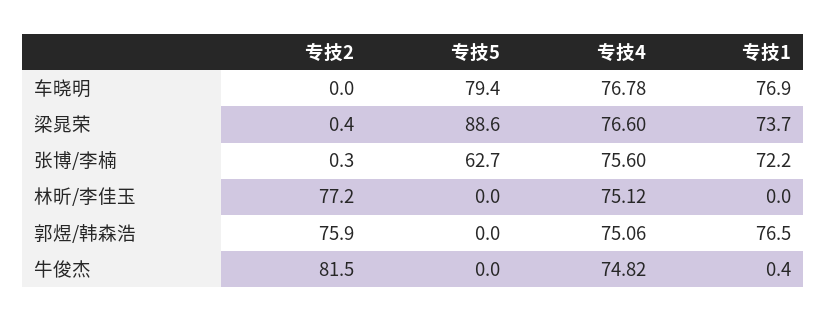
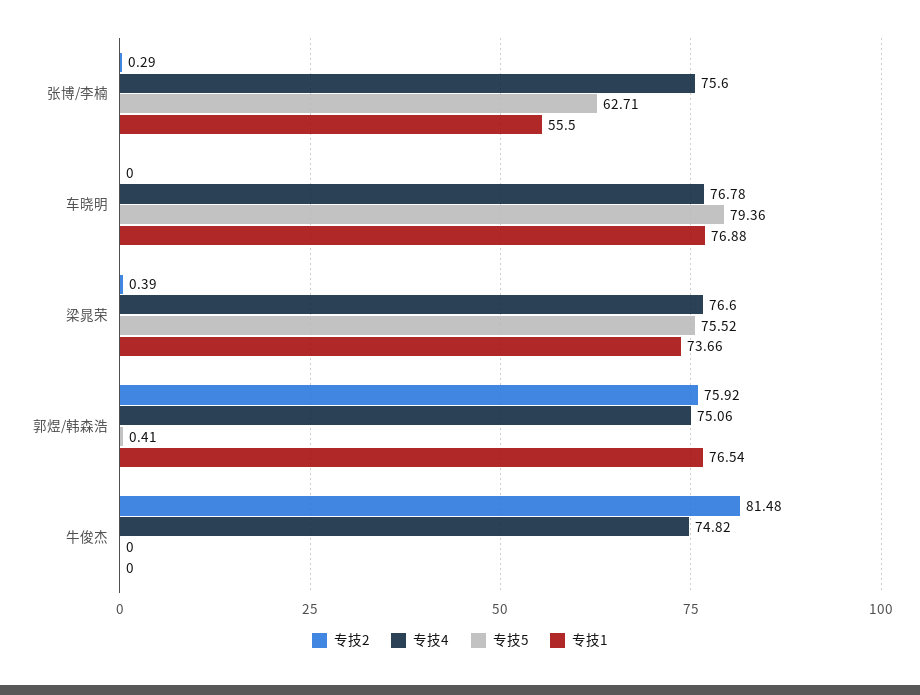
专技5, 梁晁荣: 88.6 -> 75.52
专技1, 张博/李楠: 72.2 -> 55.5
专技2, 林昕/李佳玉: 77.2 -> none
专技5, 林昕/李佳玉: 0 -> none
专技4, 林昕/李佳玉: 75.12 -> none
专技1, 林昕/李佳玉: 0 -> none
专技5, 郭煜/韩森浩: 0 -> 0.41
专技1, 牛俊杰: 0.4 -> 0

